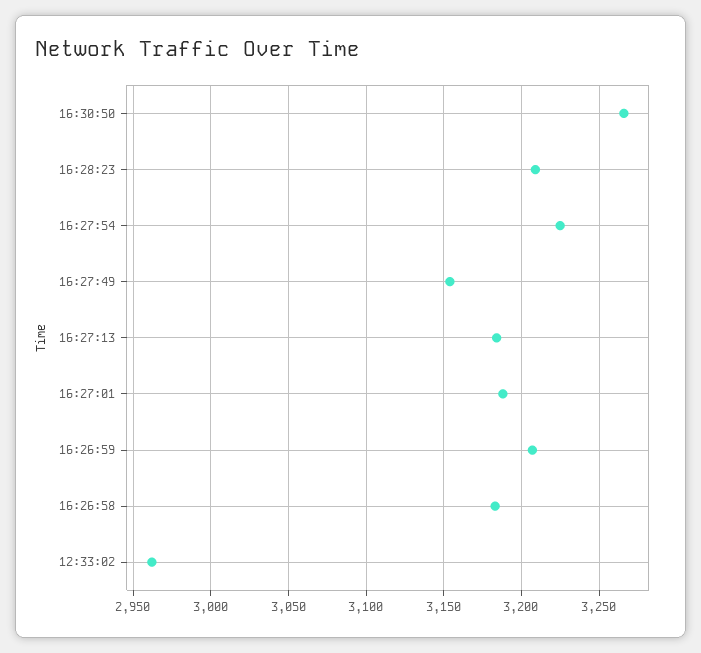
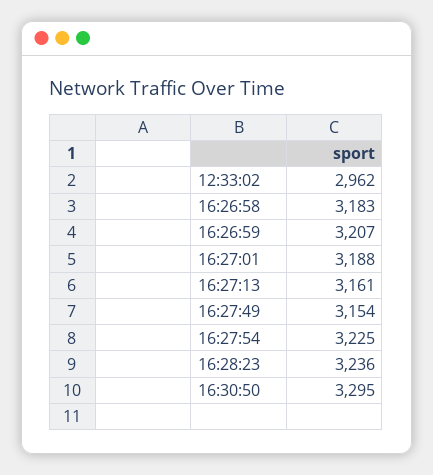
16:30:50: 3265 -> 3295
16:28:23: 3210 -> 3236
16:27:13: 3185 -> 3161

